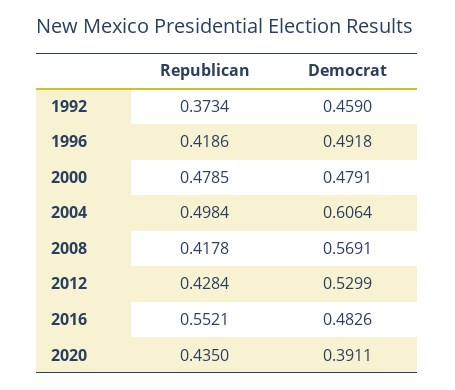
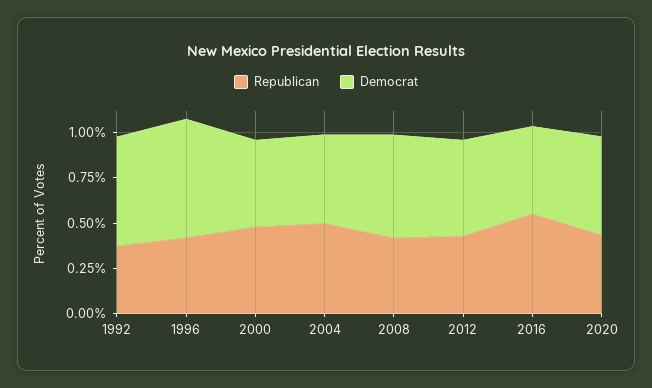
Democrat, 1992: 0.459 -> 0.6
Democrat, 1996: 0.4918 -> 0.65
Democrat, 2004: 0.6064 -> 0.5
Democrat, 2020: 0.3911 -> 0.55

